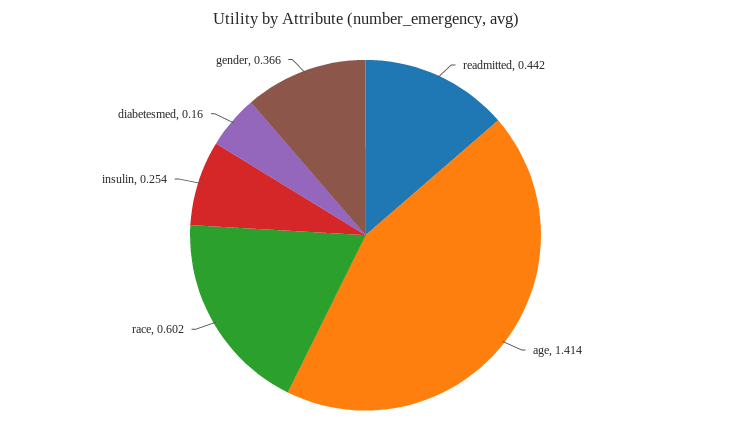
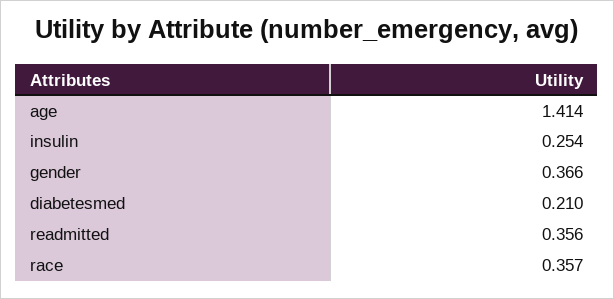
readmitted: 0.442 -> 0.356
race: 0.602 -> 0.357
diabetesmed: 0.16 -> 0.21

